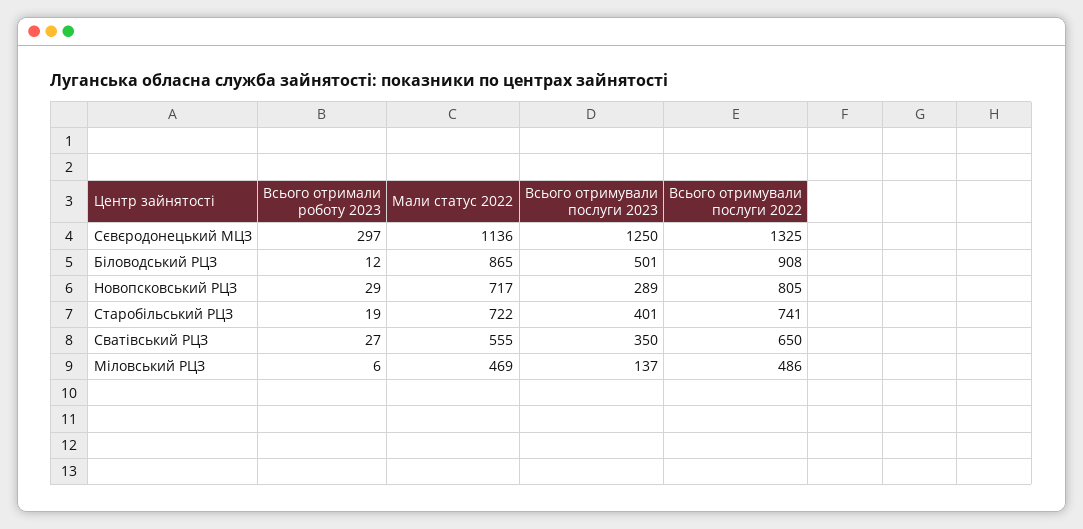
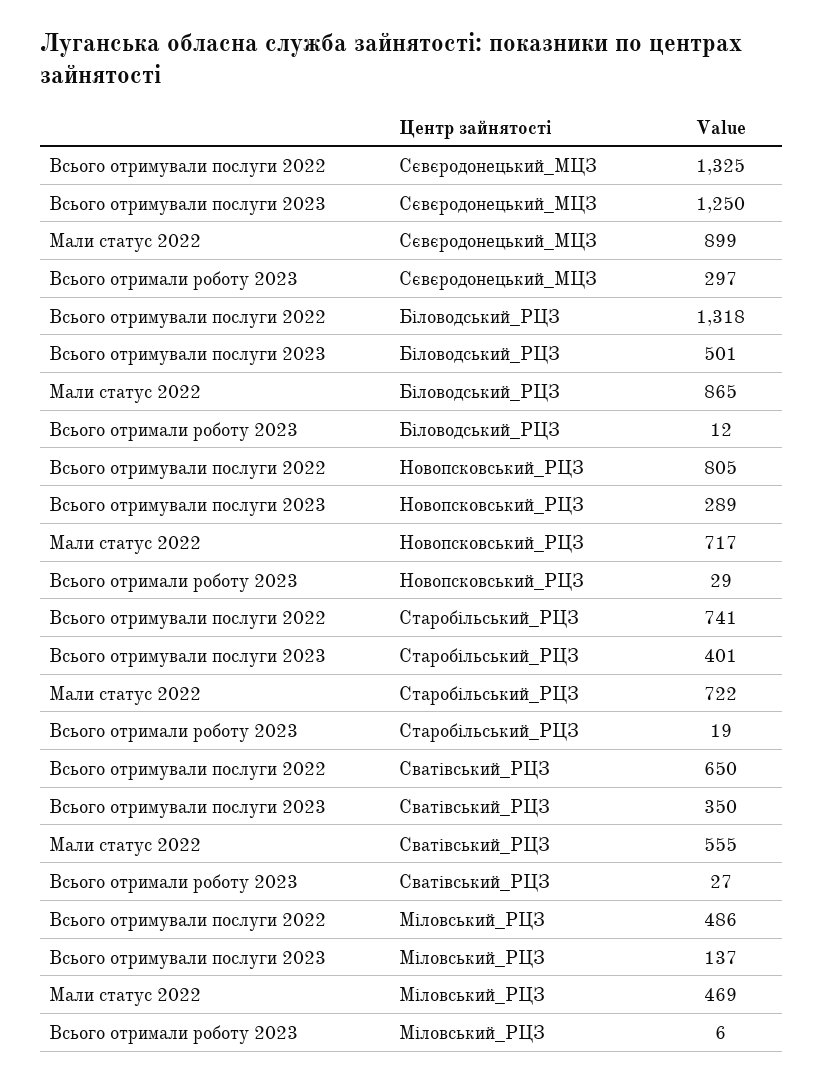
Мали статус 2022, Сєвєродонецький МЦЗ: 1136 -> 899
Всього отримували послуги 2022, Біловодський РЦЗ: 908 -> 1318

